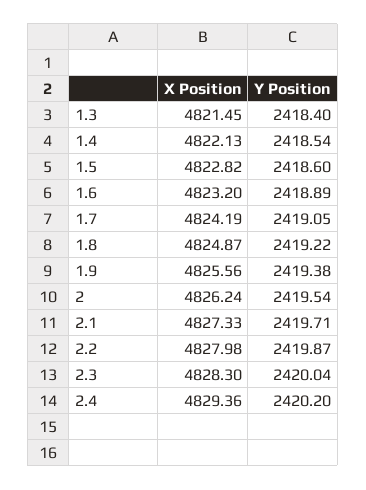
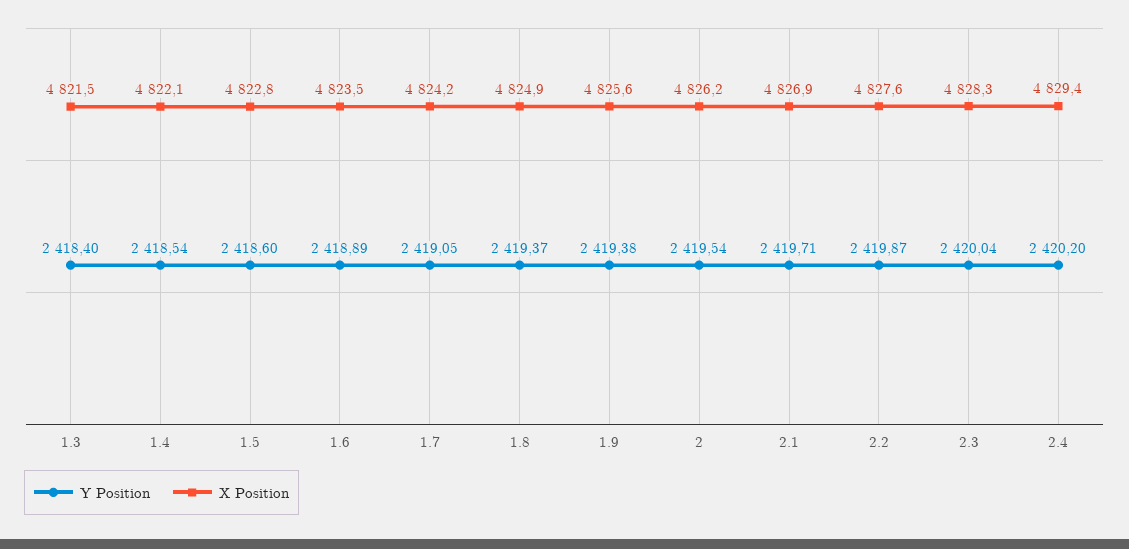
X Position, 1.6: 4823.2 -> 4823.5
Y Position, 1.8: 2419.22 -> 2419.37
X Position, 2.1: 4827.33 -> 4826.9
X Position, 2.2: 4827.98 -> 4827.6

